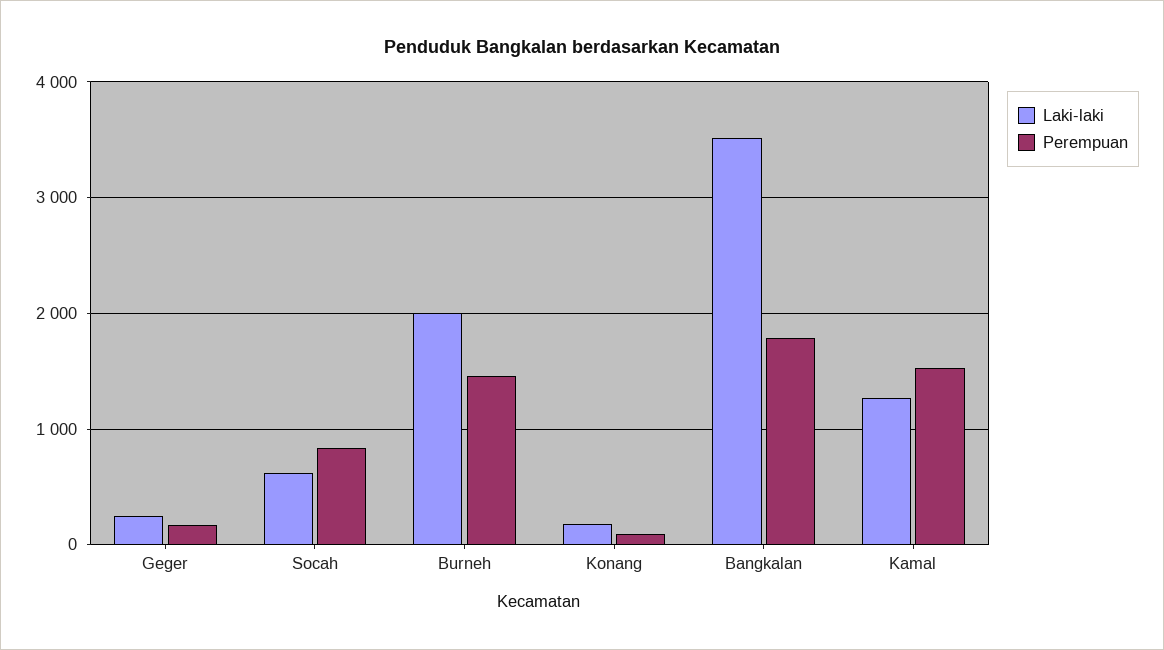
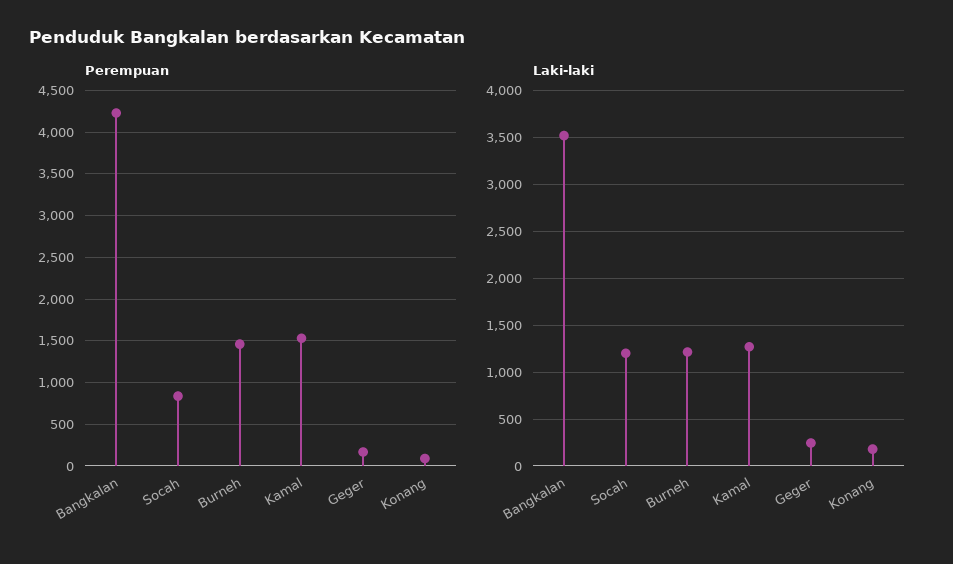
Laki-laki, Socah: 600 -> 1200
Laki-laki, Burneh: 2000 -> 1200
Perempuan, Bangkalan: 1800 -> 4200

